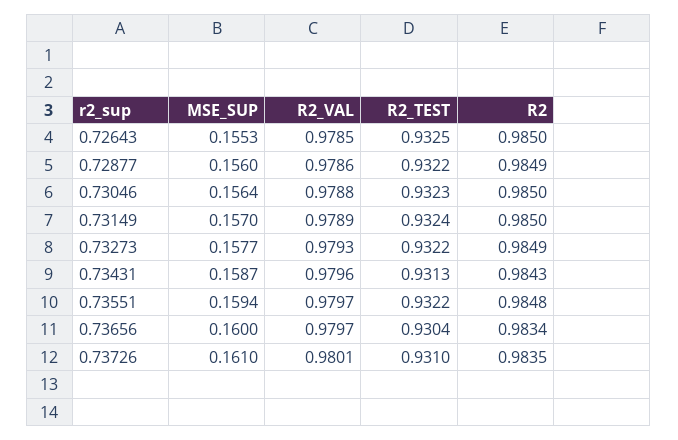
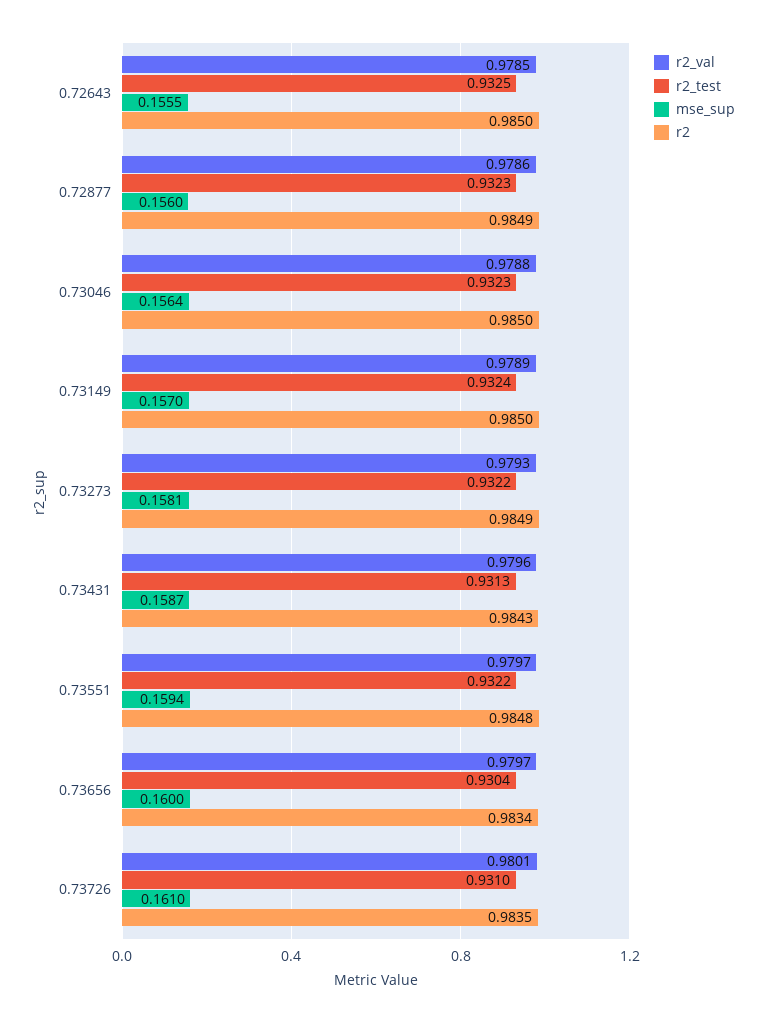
MSE_SUP, 0.72643: 0.1553 -> 0.1555
R2_TEST, 0.72877: 0.9322 -> 0.9323
MSE_SUP, 0.73273: 0.1577 -> 0.1581

